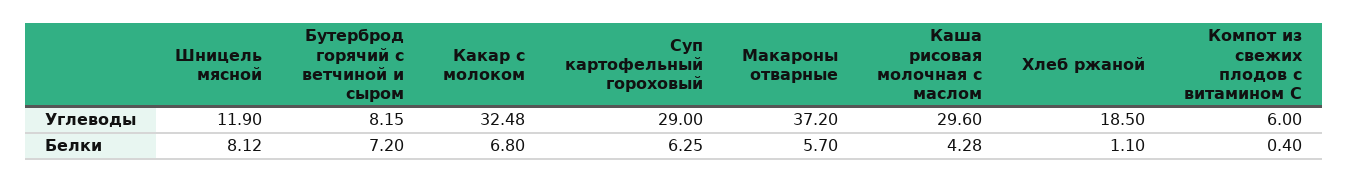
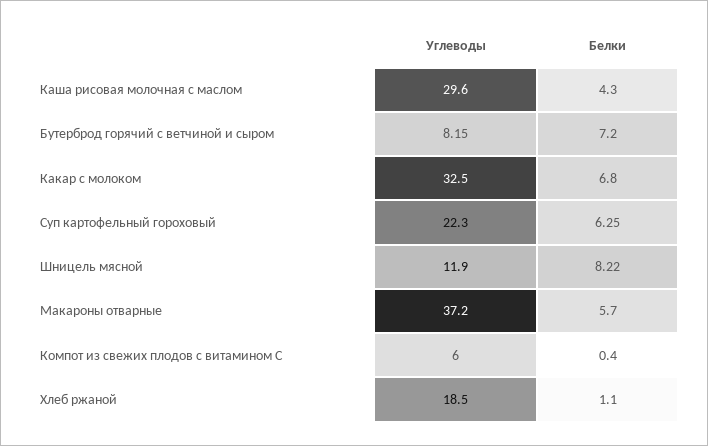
Какар с молоком, Углеводы: 32.48 -> 32.5
Суп картофельный гороховый, Углеводы: 29 -> 22.3
Шницель мясной, Белки: 8.12 -> 8.22
Каша рисовая молочная с маслом, Белки: 4.28 -> 4.3

